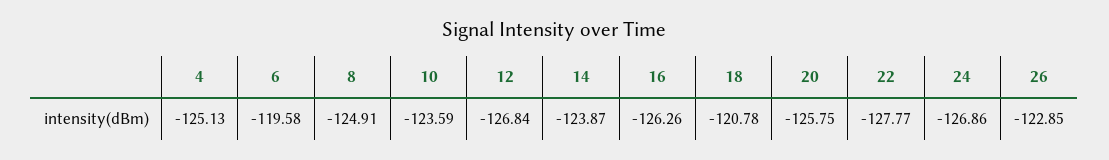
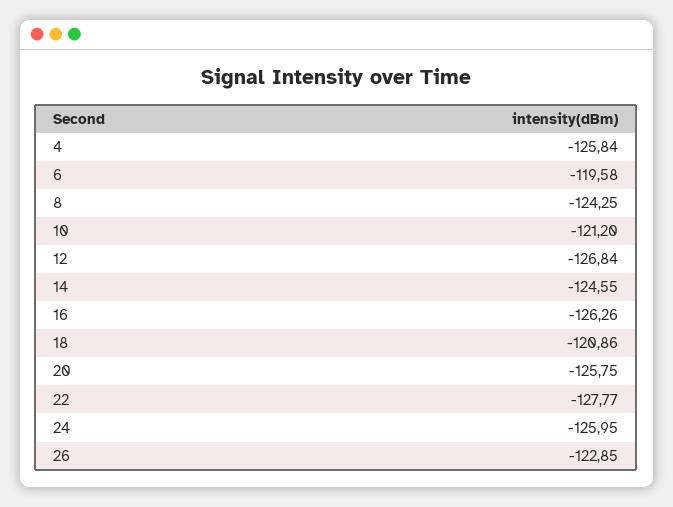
4: -125.13 -> -125.84
8: -124.91 -> -124.25
10: -123.59 -> -121.2
14: -123.87 -> -124.55
18: -120.78 -> -120.86
24: -126.86 -> -125.95

